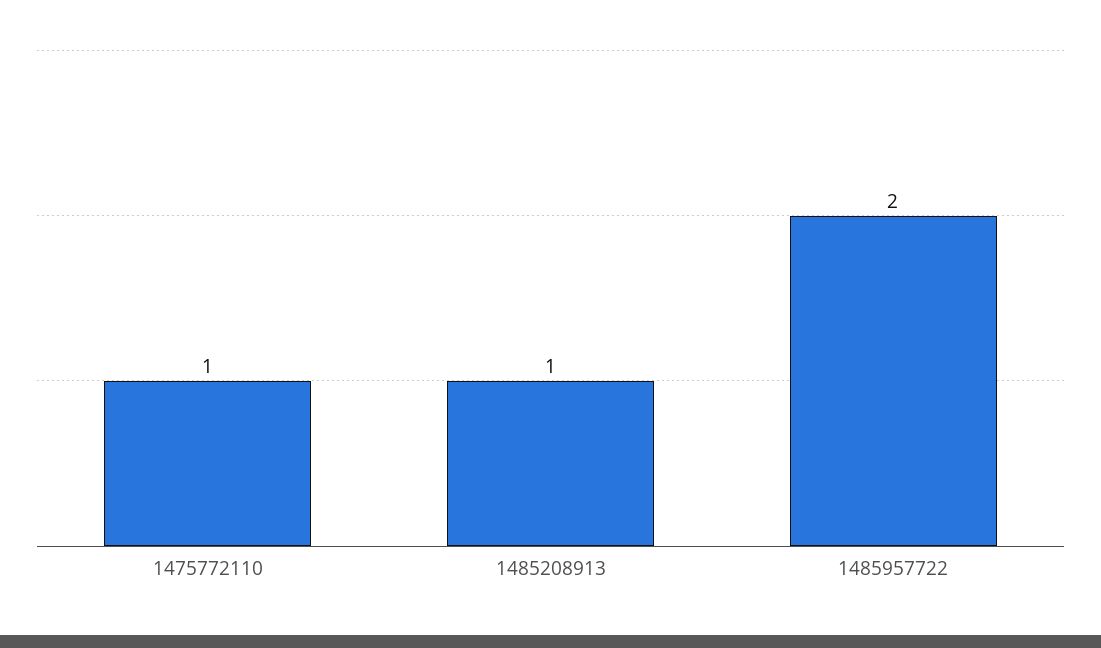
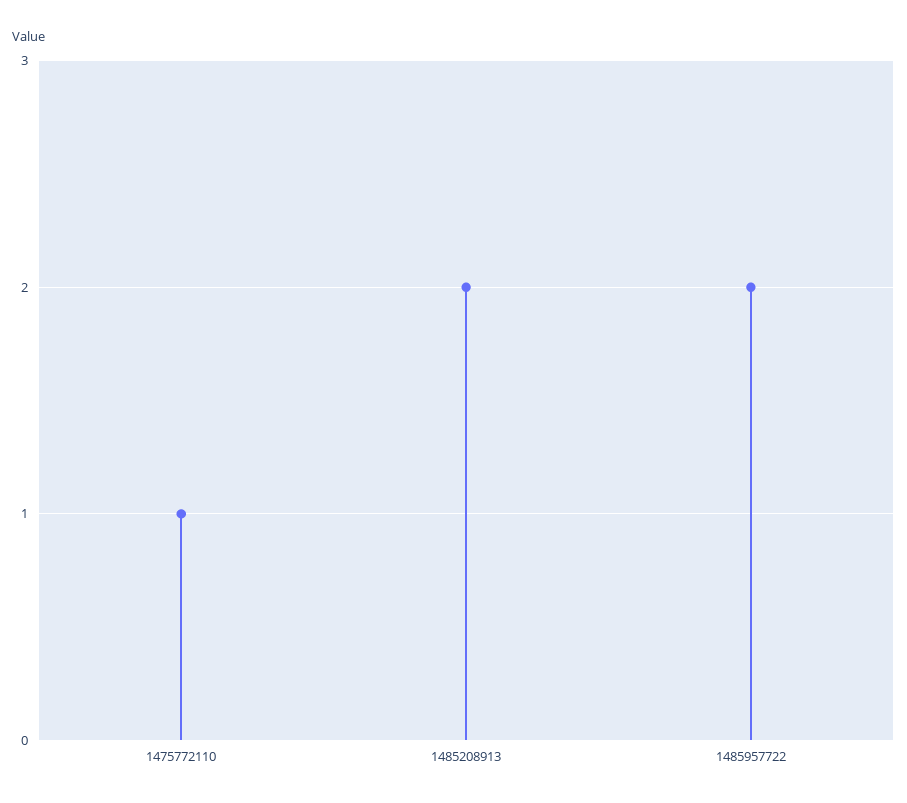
1485208913: 1 -> 2

